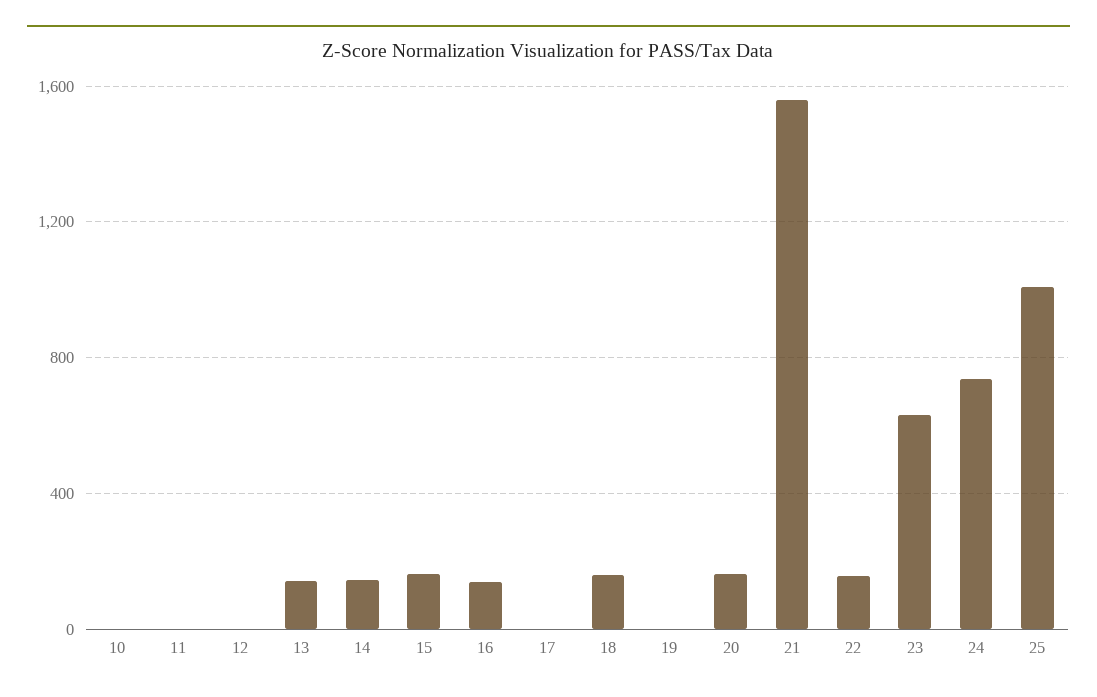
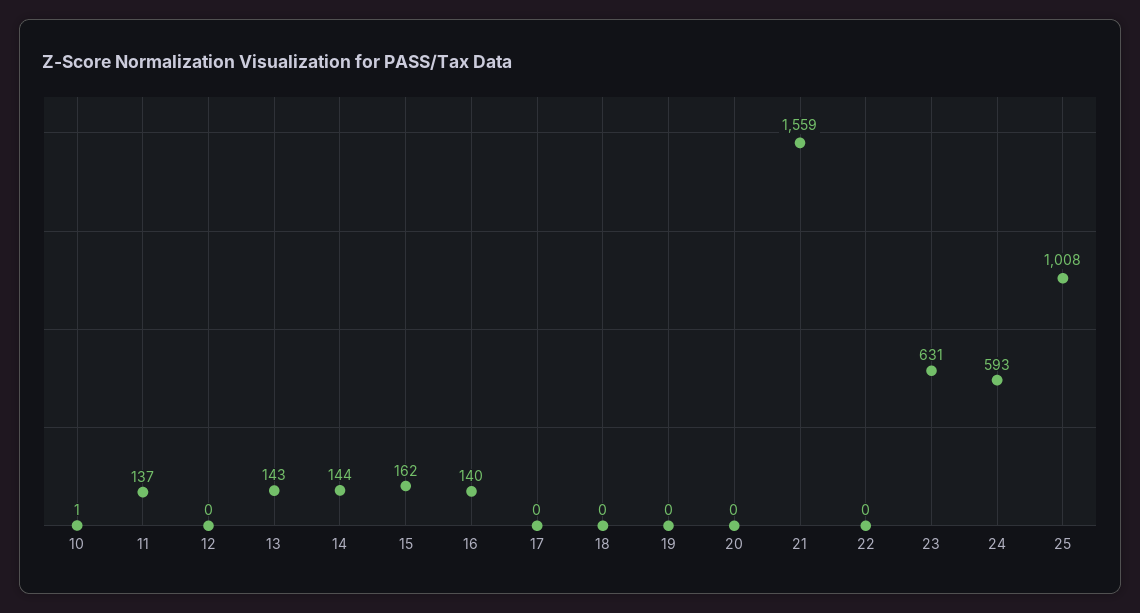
11: 0 -> 137
18: 150 -> 0
20: 150 -> 0
22: 150 -> 0
24: 750 -> 593

